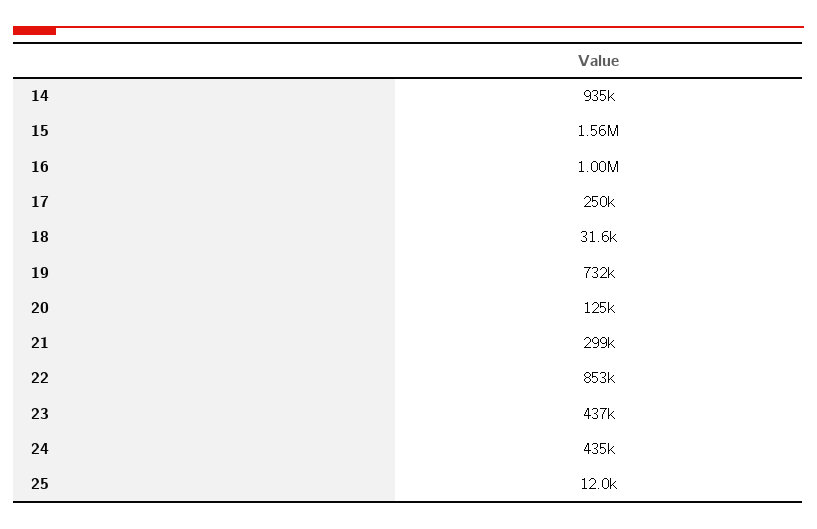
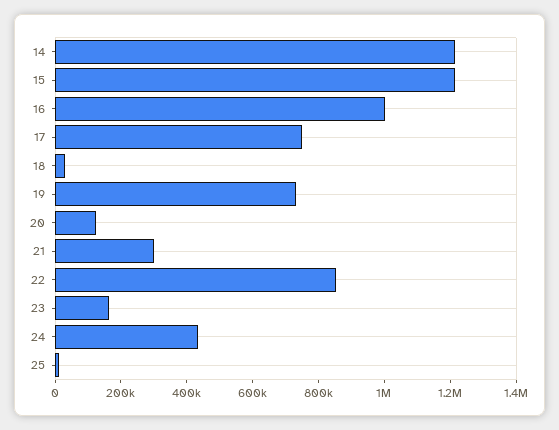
14: 935000 -> 1200000
15: 1560000 -> 1200000
17: 250000 -> 750000
23: 437000 -> 150000

